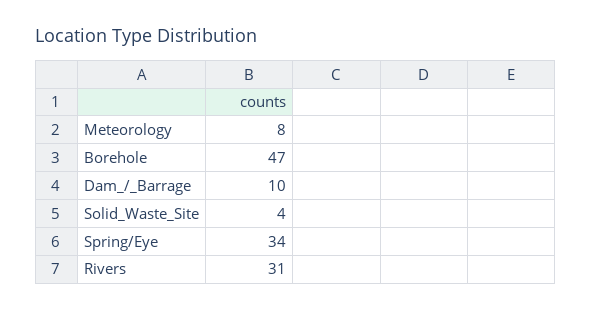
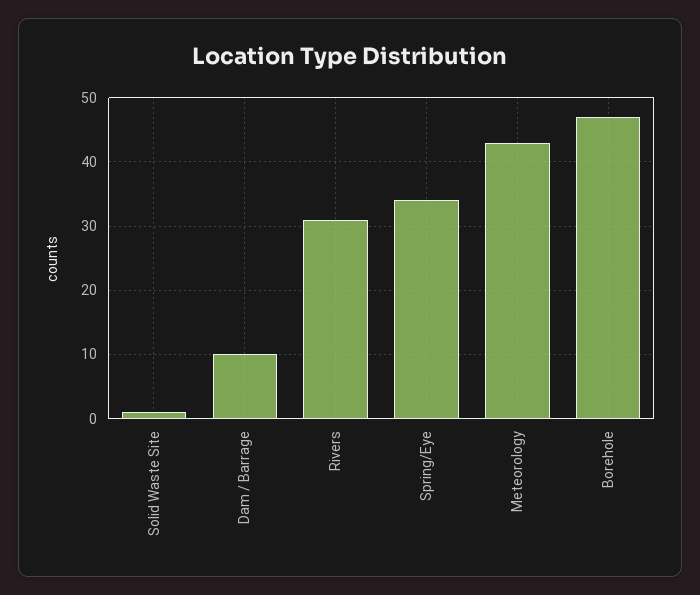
Meteorology: 8 -> 43
Solid_Waste_Site: 4 -> 1

